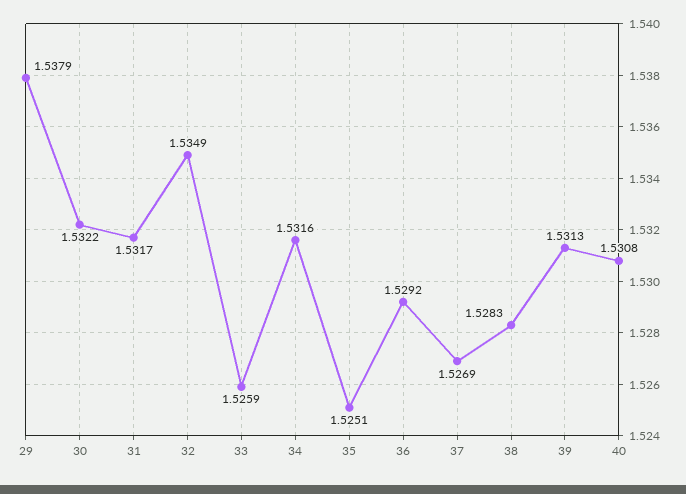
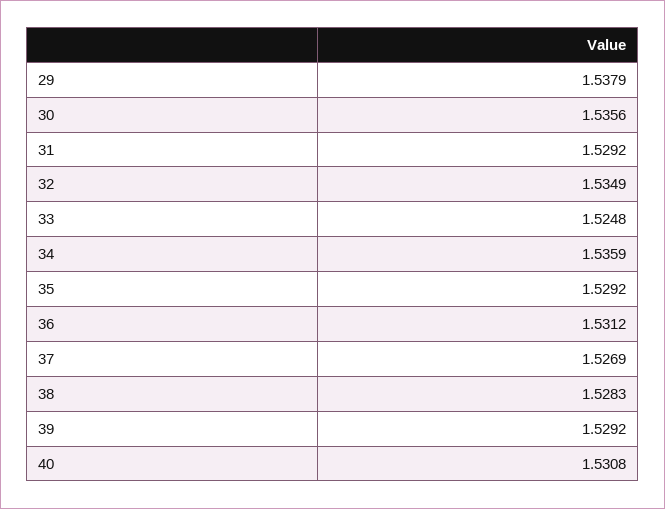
30: 1.5322 -> 1.5356
31: 1.5317 -> 1.5292
33: 1.5259 -> 1.5248
34: 1.5316 -> 1.5359
35: 1.5251 -> 1.5292
36: 1.5292 -> 1.5312
39: 1.5313 -> 1.5292

